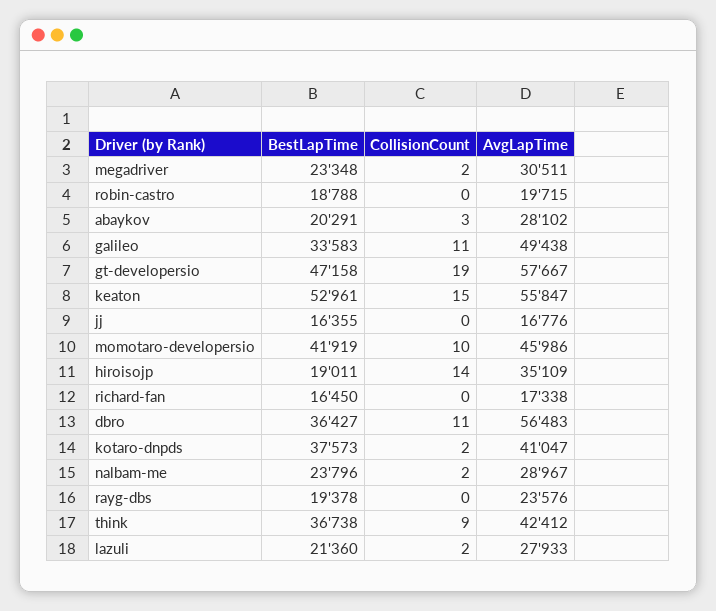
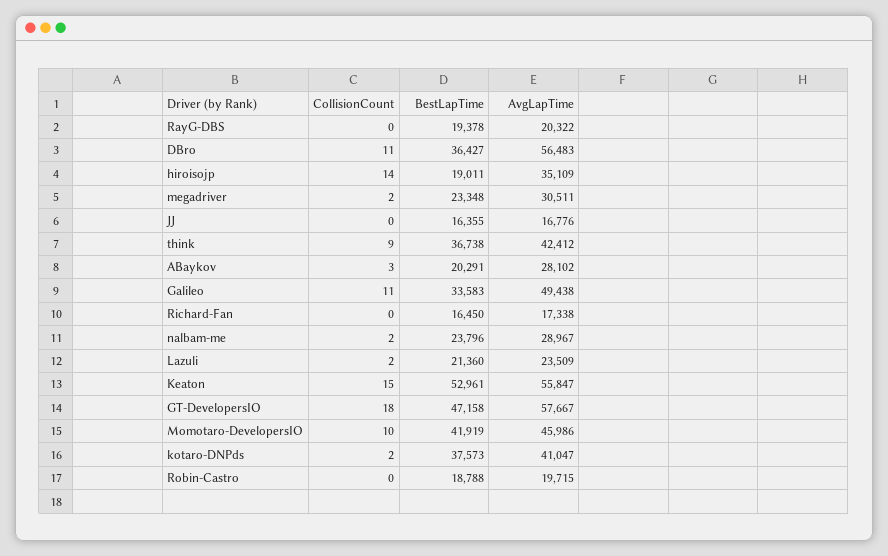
CollisionCount, gt-developersio: 19 -> 18
AvgLapTime, rayg-dbs: 23576 -> 20322
AvgLapTime, lazuli: 27933 -> 23509

